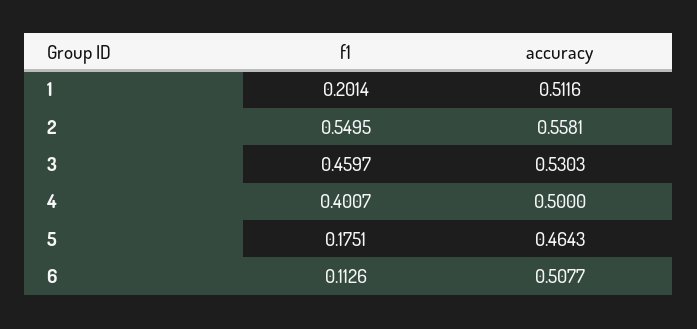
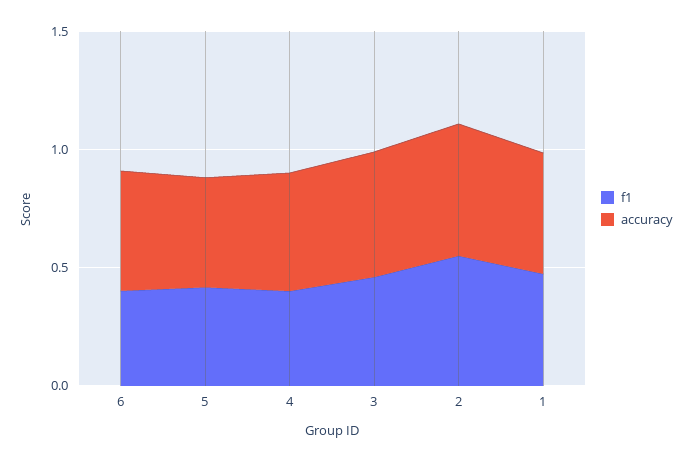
f1, 1: 0.2014 -> 0.5
f1, 5: 0.1751 -> 0.4
f1, 6: 0.1126 -> 0.4

